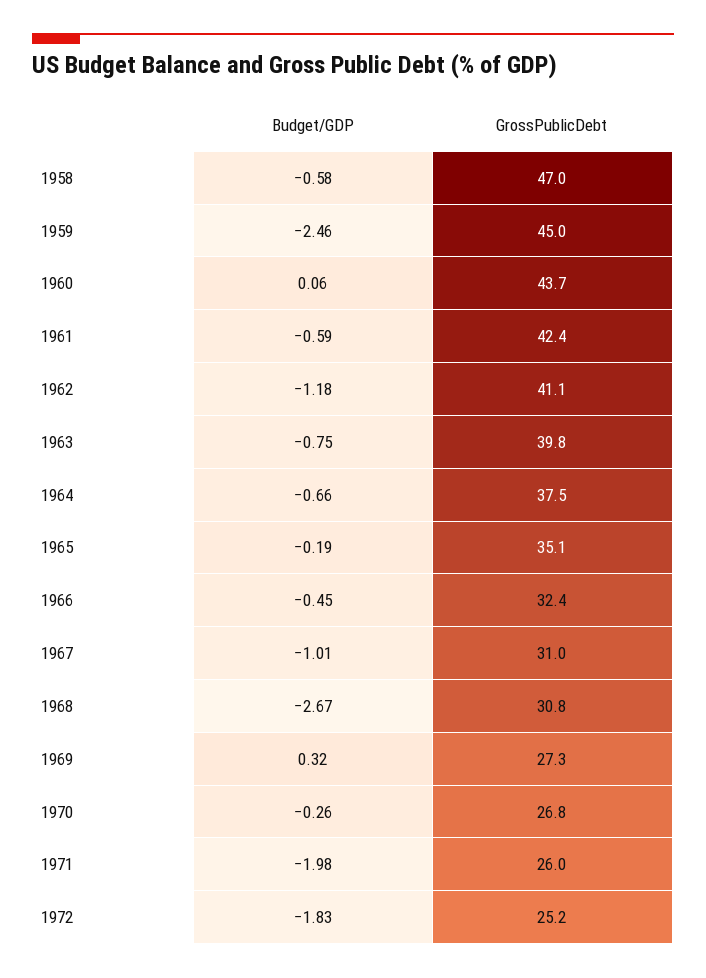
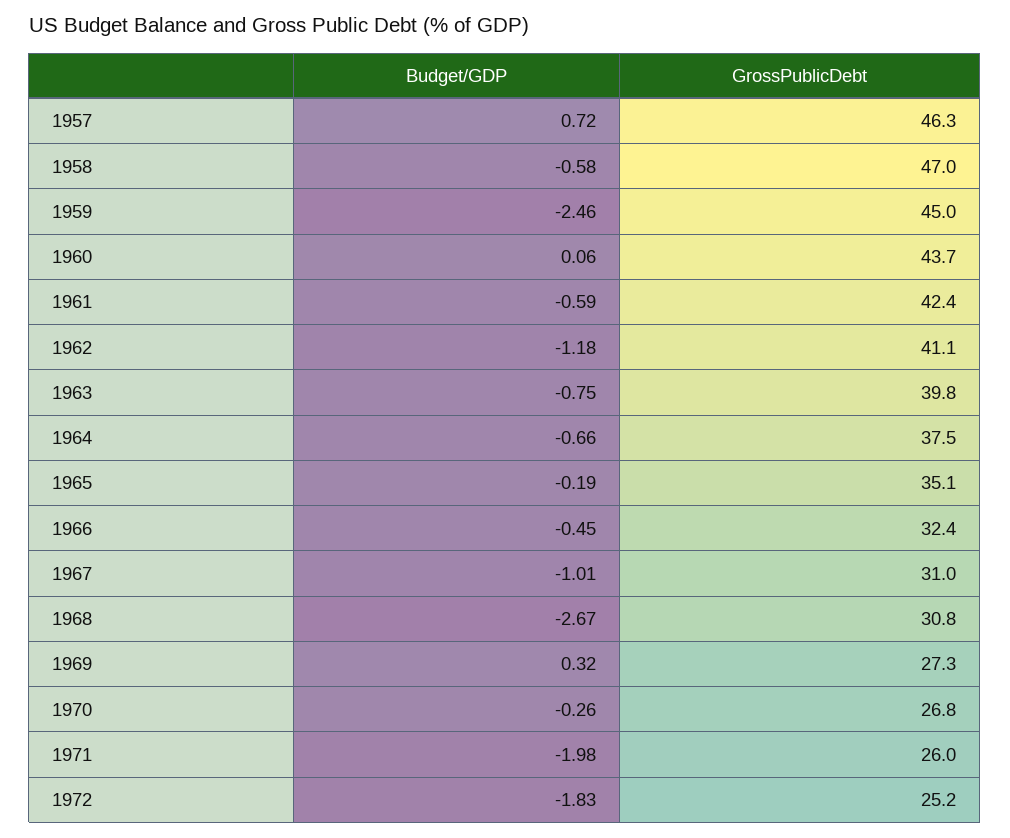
Budget/GDP, 1957: none -> 0.72
GrossPublicDebt, 1957: none -> 46.3

